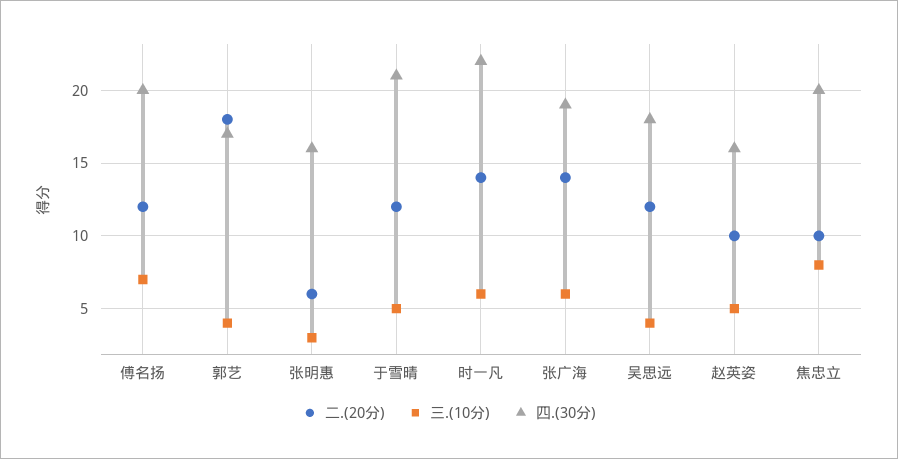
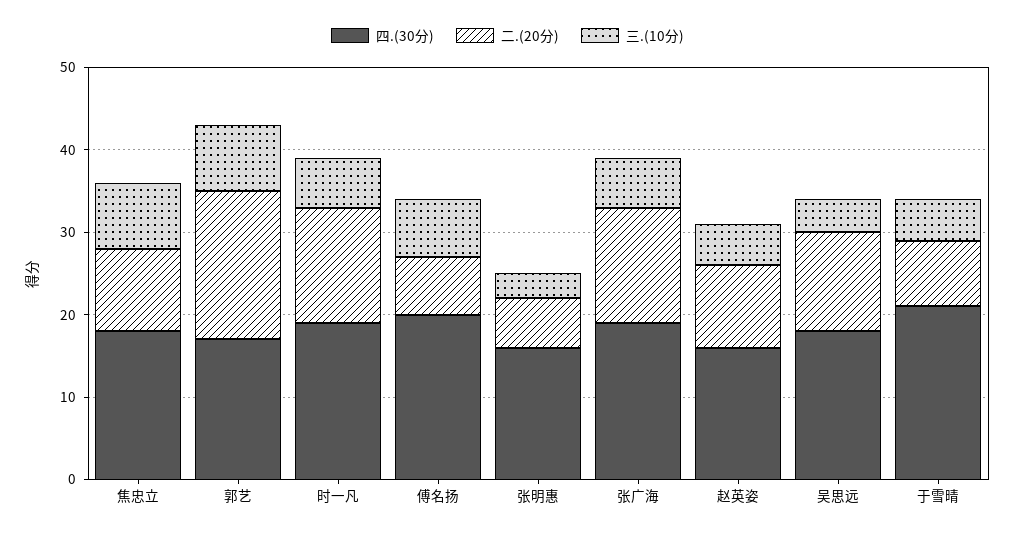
二.(20分), 傅名扬: 12 -> 7
三.(10分), 郭艺: 4 -> 8
二.(20分), 于雪晴: 12 -> 8
四.(30分), 时一凡: 22 -> 19
四.(30分), 焦忠立: 20 -> 18

